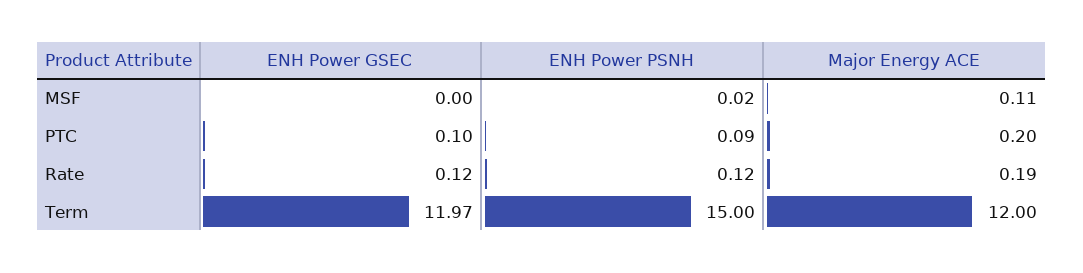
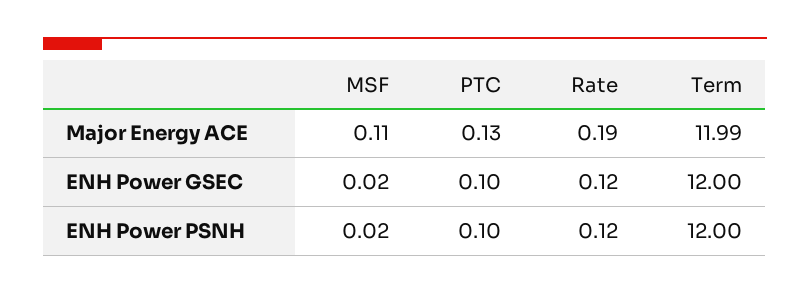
ENH Power GSEC, MSF: 0 -> 0.02
ENH Power PSNH, PTC: 0.09 -> 0.1
Major Energy ACE, PTC: 0.2 -> 0.13
ENH Power GSEC, Term: 11.97 -> 12
ENH Power PSNH, Term: 15 -> 12
Major Energy ACE, Term: 12 -> 11.99

